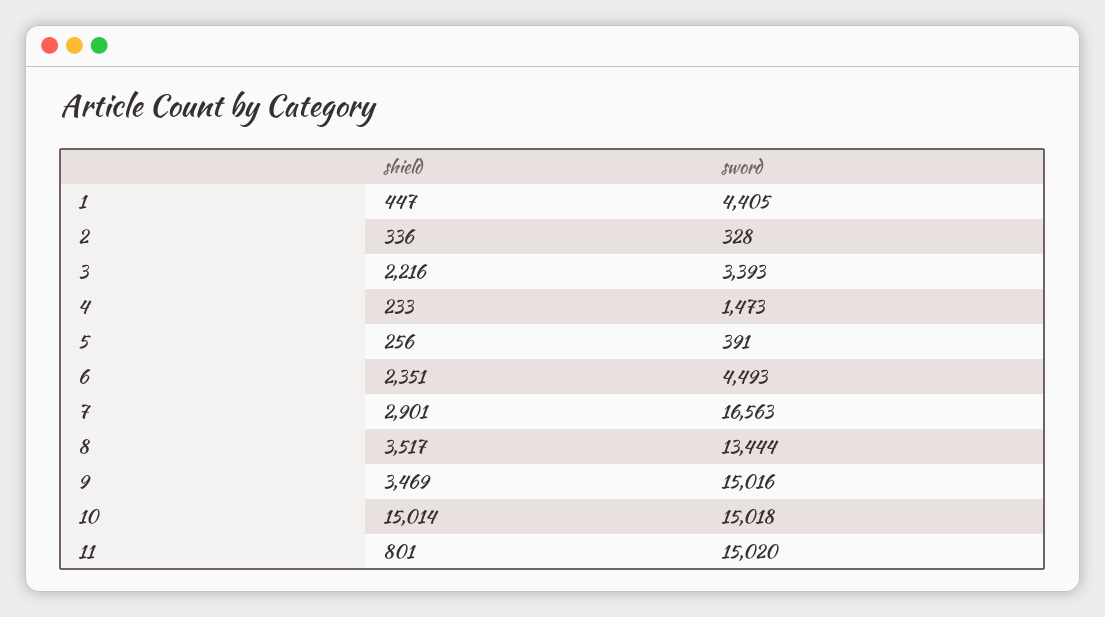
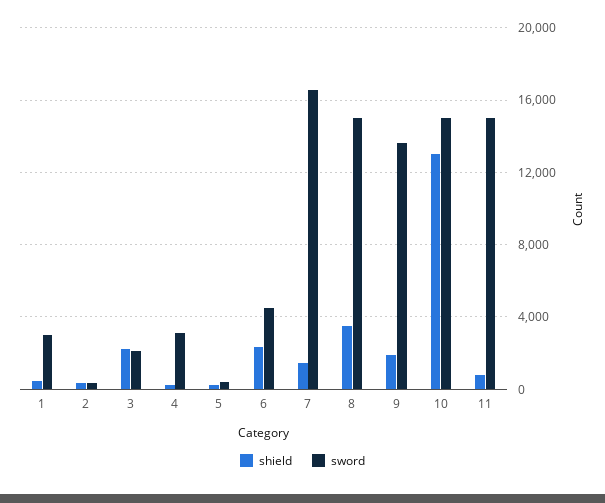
sword, 1: 4405 -> 3000
sword, 3: 3393 -> 2000
sword, 4: 1473 -> 3000
shield, 7: 2901 -> 1500
sword, 8: 13444 -> 15000
shield, 9: 3469 -> 2000
sword, 9: 15016 -> 13500
shield, 10: 15014 -> 13000

